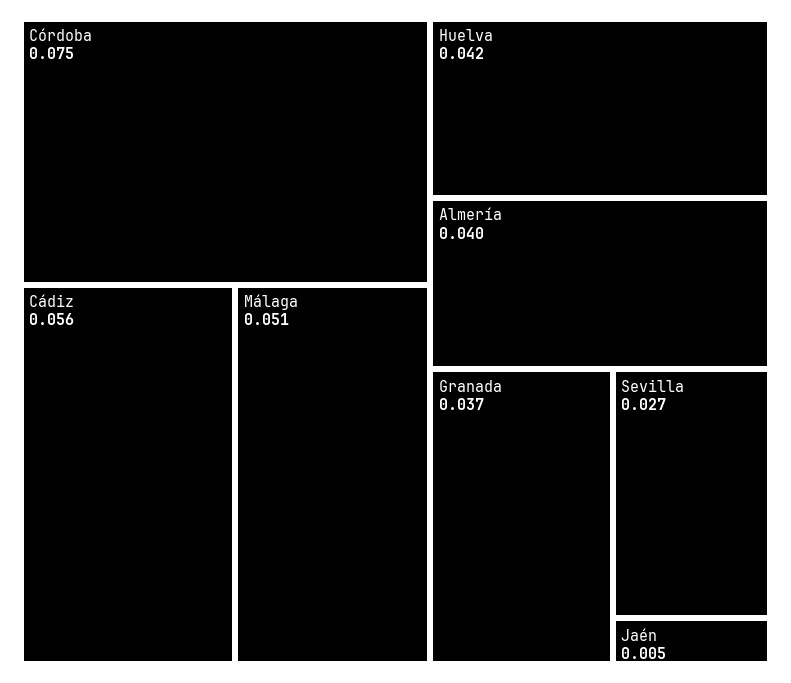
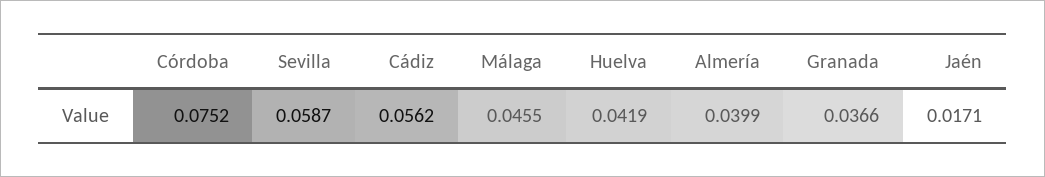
Málaga: 0.051 -> 0.0455
Sevilla: 0.027 -> 0.0587
Jaén: 0.005 -> 0.0171

